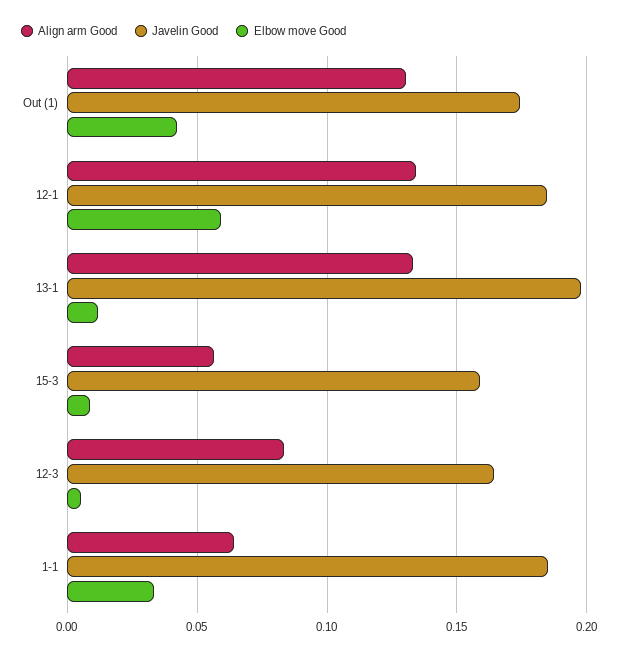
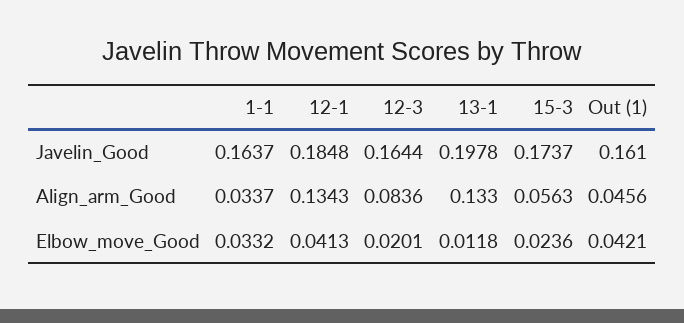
Align arm Good, Out (1): 0.13 -> 0.0456
Javelin Good, Out (1): 0.175 -> 0.161
Elbow move Good, 12-1: 0.06 -> 0.0413
Javelin Good, 15-3: 0.16 -> 0.1737
Elbow move Good, 15-3: 0.01 -> 0.0236
Elbow move Good, 12-3: 0.005 -> 0.0201
Align arm Good, 1-1: 0.065 -> 0.0337
Javelin Good, 1-1: 0.185 -> 0.1637

